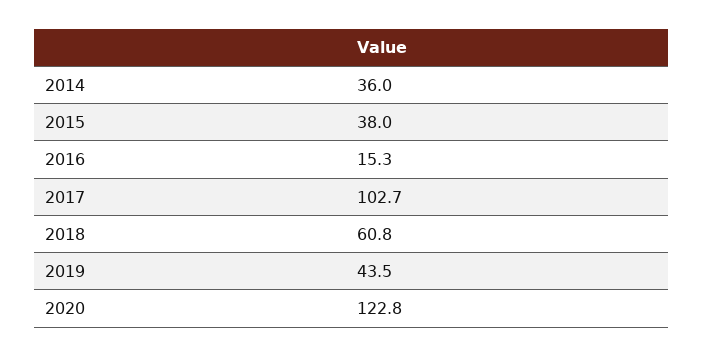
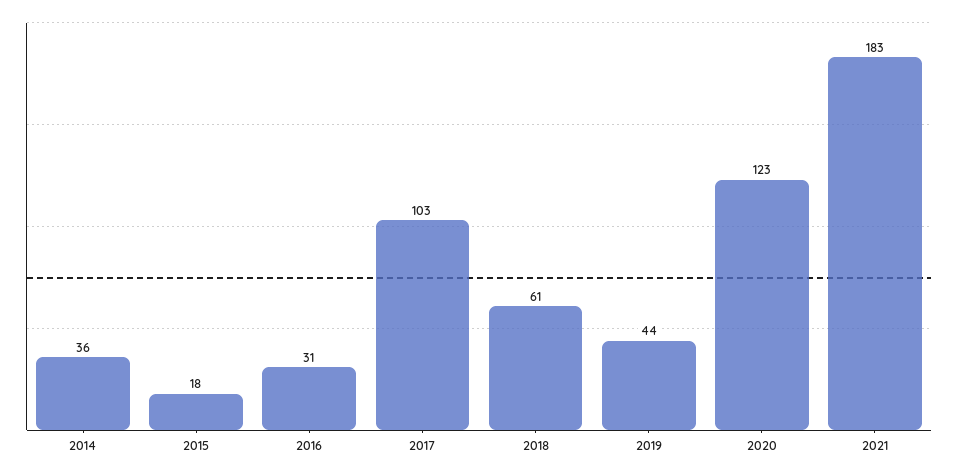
2015: 38 -> 18
2016: 15.3 -> 31
2021: none -> 183

